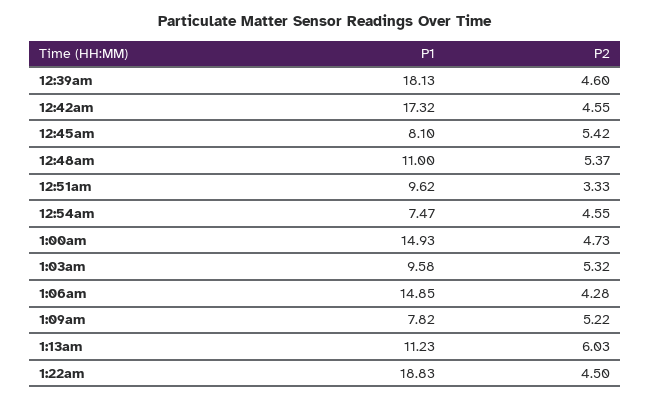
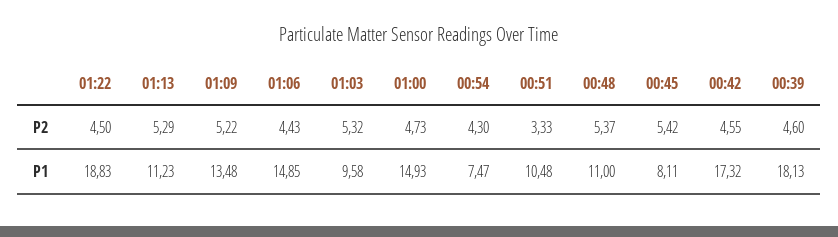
P1, 12:45am: 8.1 -> 8.11
P1, 12:51am: 9.62 -> 10.48
P2, 12:54am: 4.55 -> 4.3
P2, 1:06am: 4.28 -> 4.43
P1, 1:09am: 7.82 -> 13.48
P2, 1:13am: 6.03 -> 5.29

